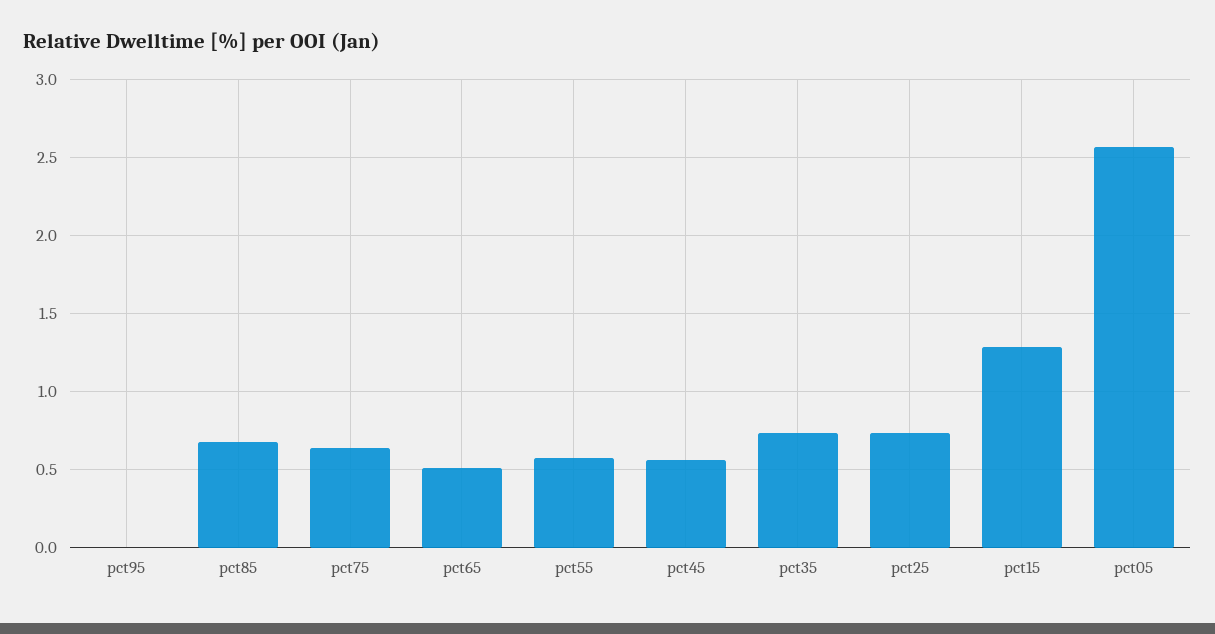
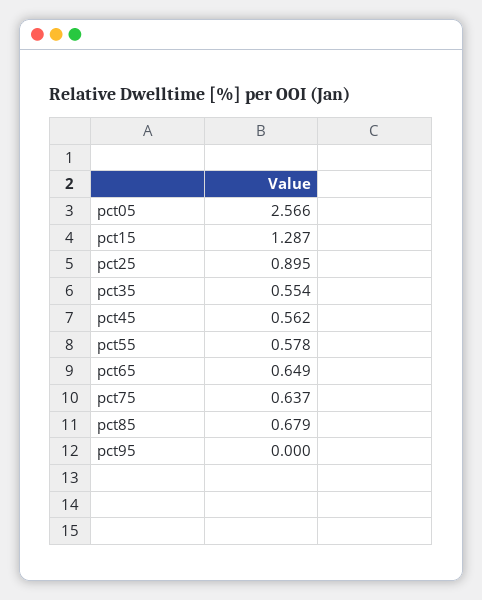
pct65: 0.5 -> 0.649
pct35: 0.75 -> 0.554
pct25: 0.75 -> 0.895

